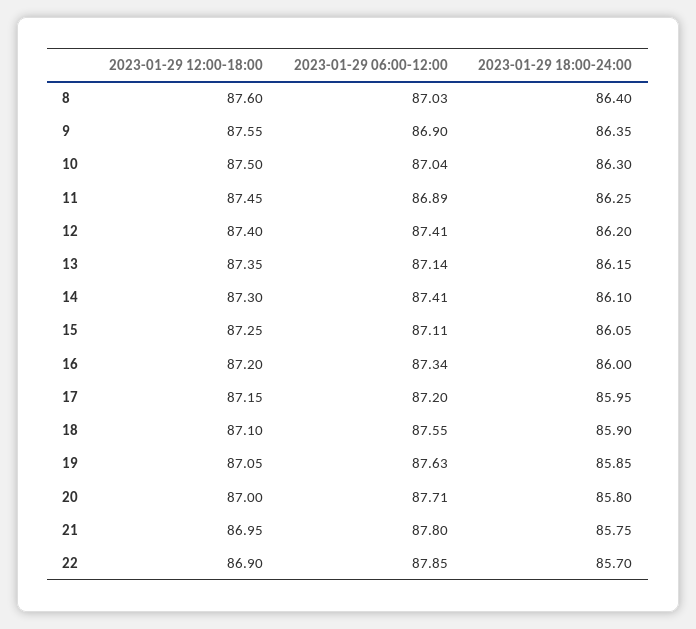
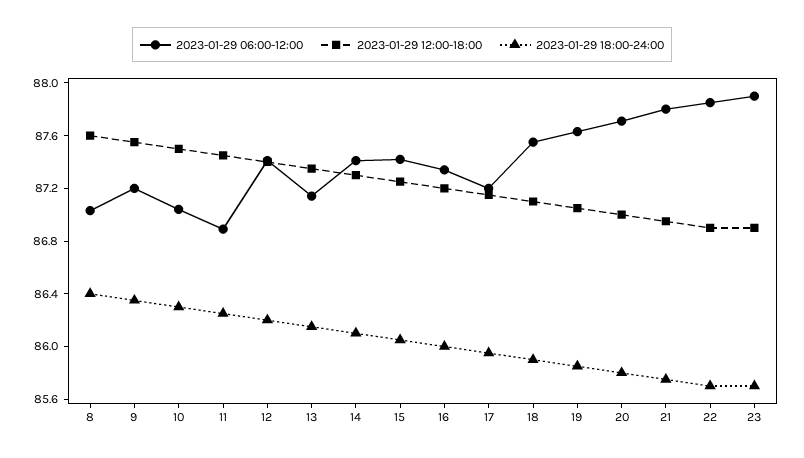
2023-01-29 06:00-12:00, 9: 86.9 -> 87.2
2023-01-29 06:00-12:00, 15: 87.11 -> 87.4
2023-01-29 06:00-12:00, 23: none -> 87.9
2023-01-29 12:00-18:00, 23: none -> 86.9
2023-01-29 18:00-24:00, 23: none -> 85.7

